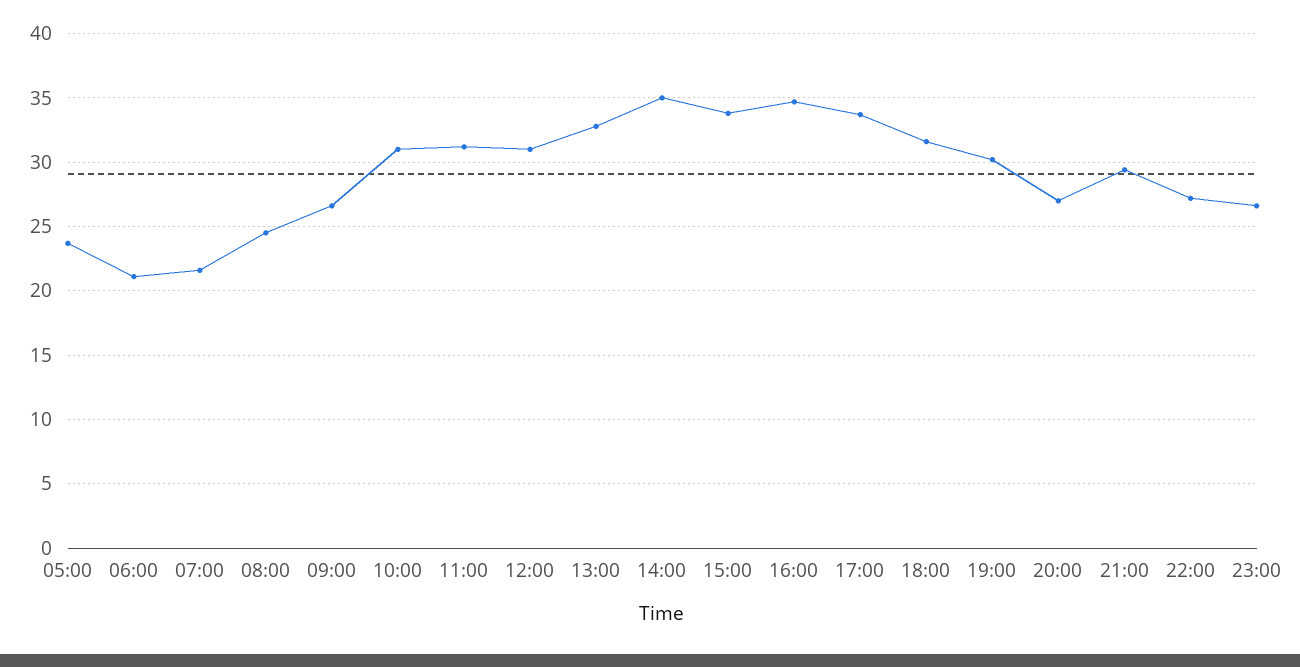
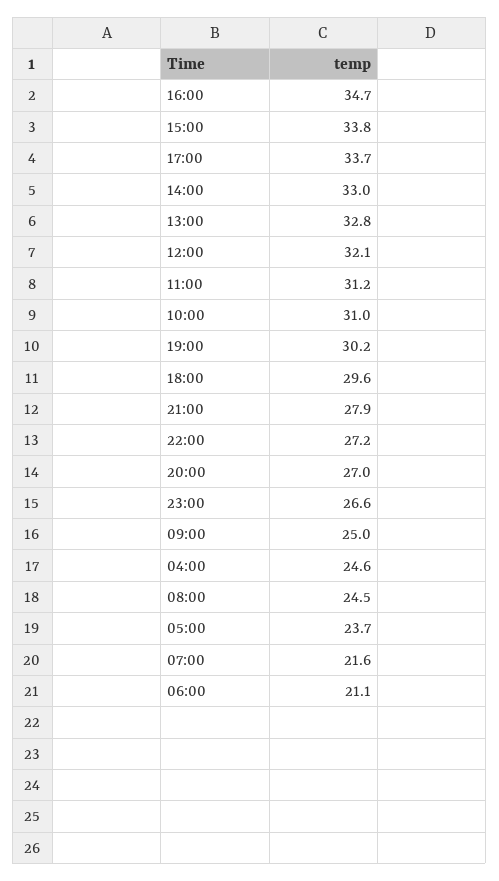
09:00: 26.5 -> 25
12:00: 31 -> 32.1
14:00: 35 -> 33
18:00: 31.5 -> 29.6
21:00: 29.5 -> 27.9
04:00: none -> 24.6

